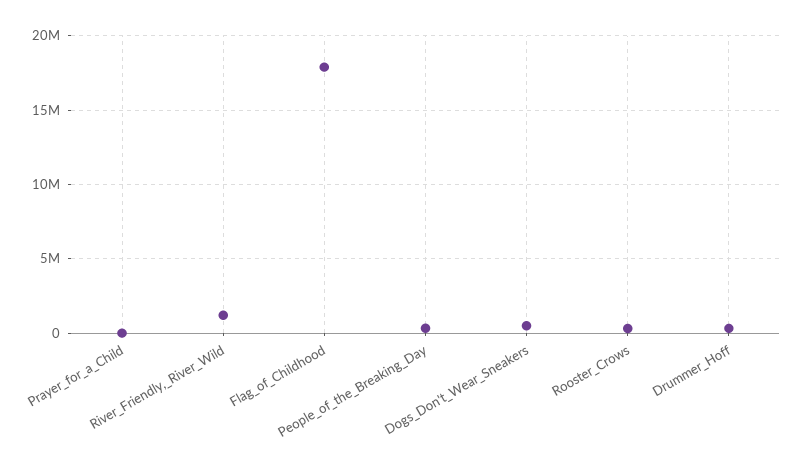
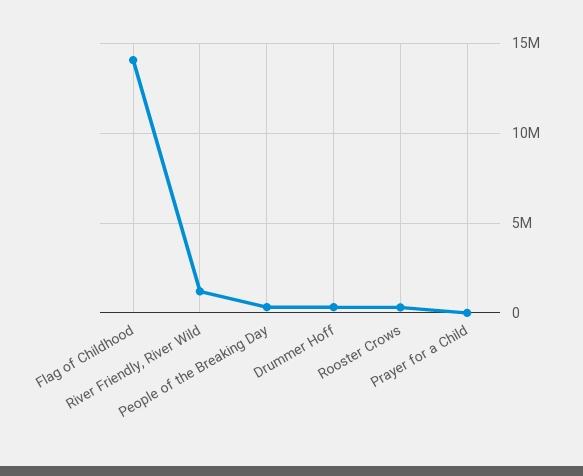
Flag_of_Childhood: 18000000 -> 14000000
Dogs_Don't_Wear_Sneakers: 500000 -> none

